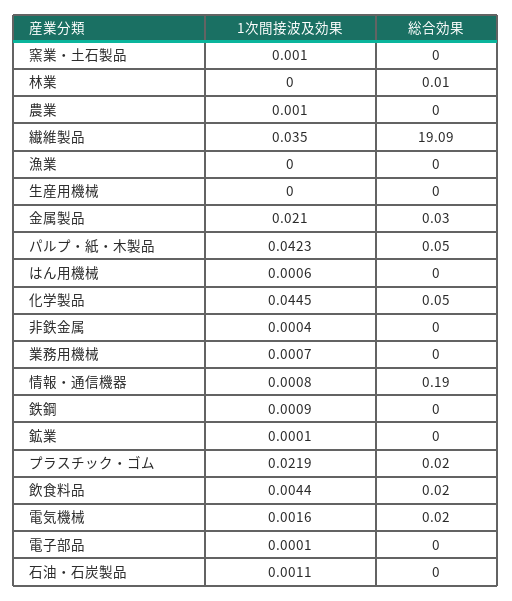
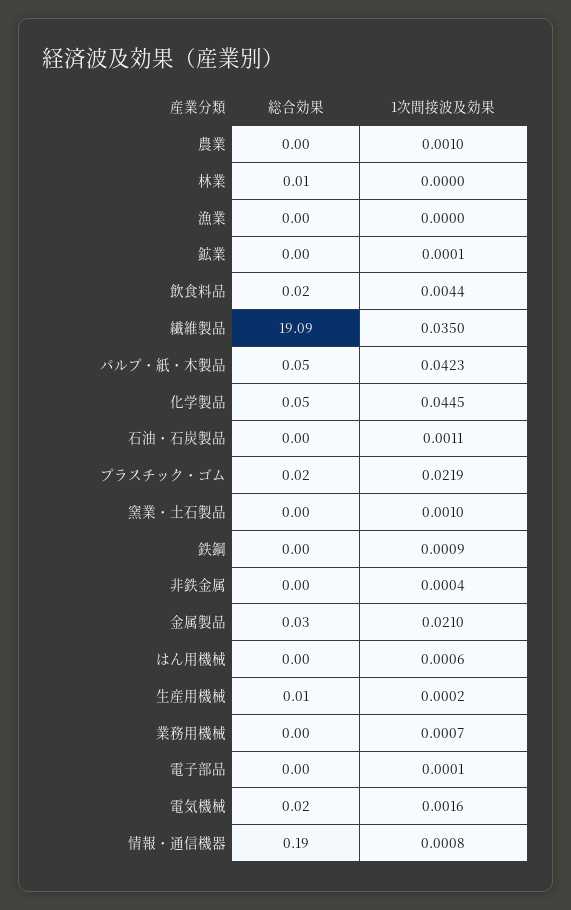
1次間接波及効果, 生産用機械: 0 -> 0.0002
総合効果, 生産用機械: 0 -> 0.01

